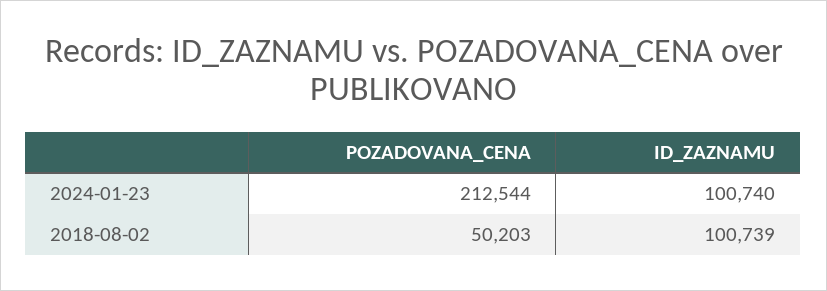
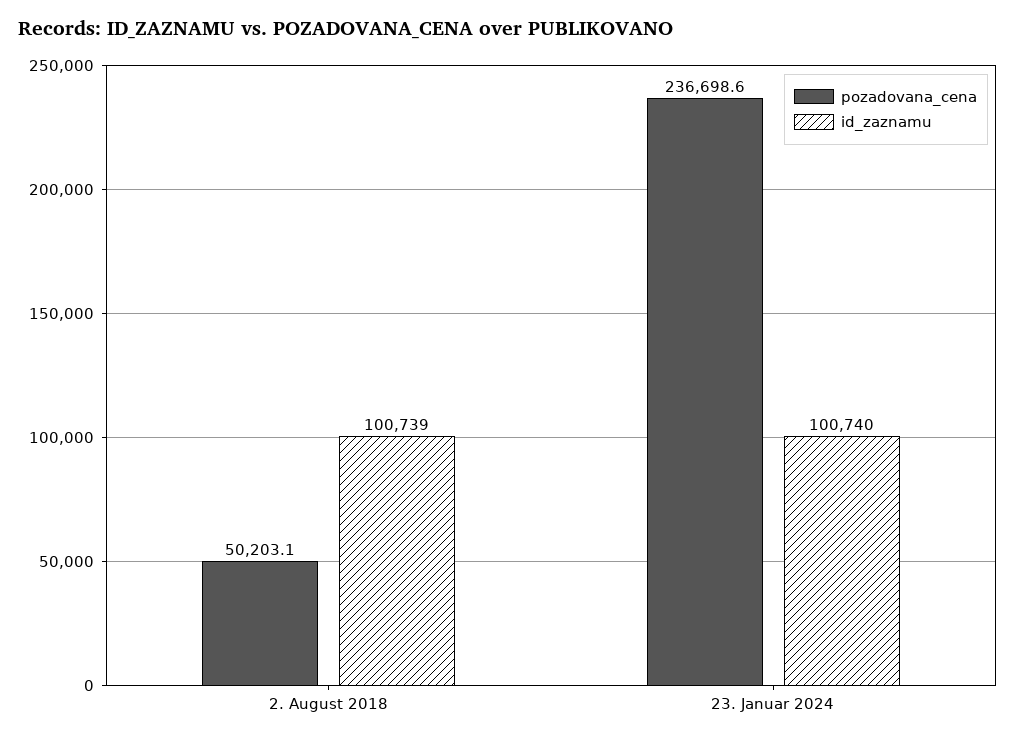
POZADOVANA_CENA, 2024-01-23: 212544 -> 236698.6

